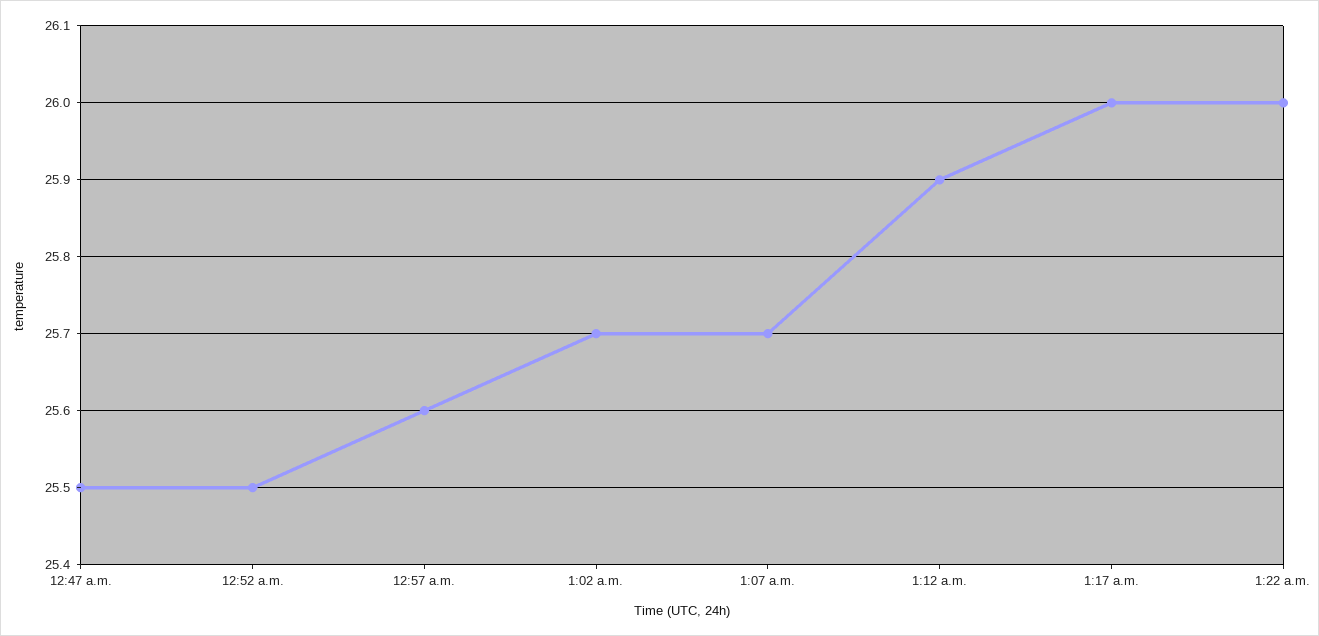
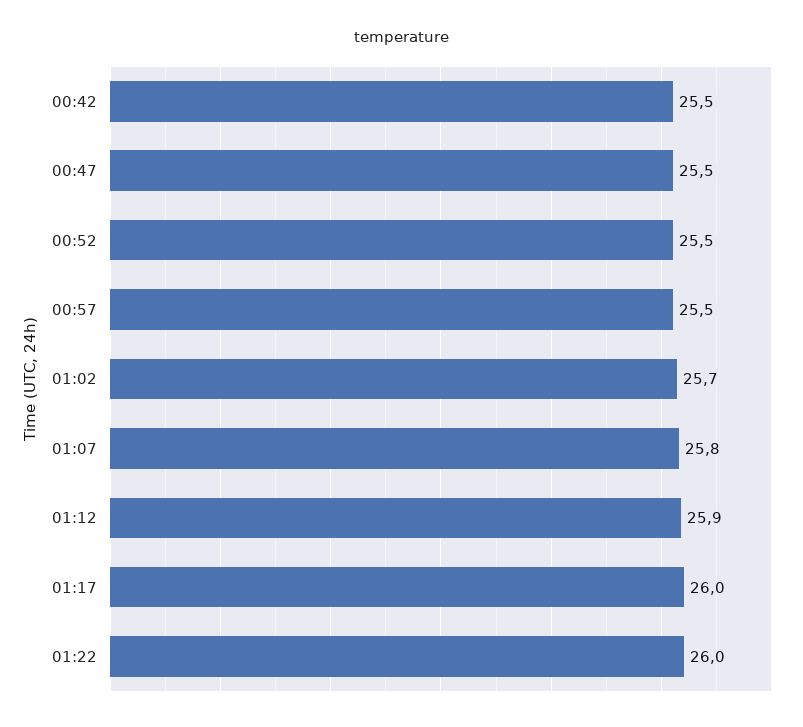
12:57 a.m.: 25.6 -> 25.5
1:07 a.m.: 25.7 -> 25.8
00:42: none -> 25.5

